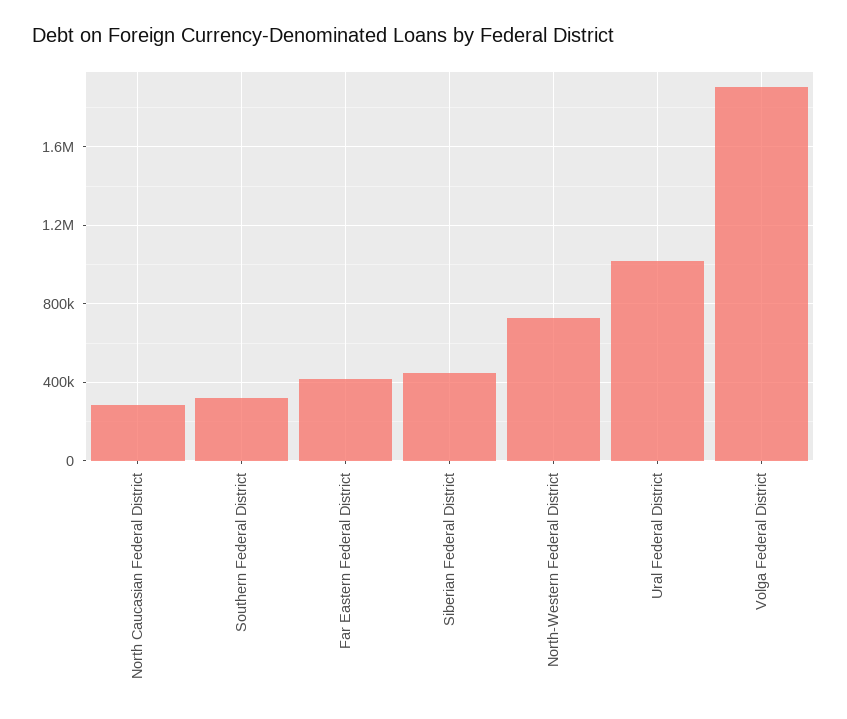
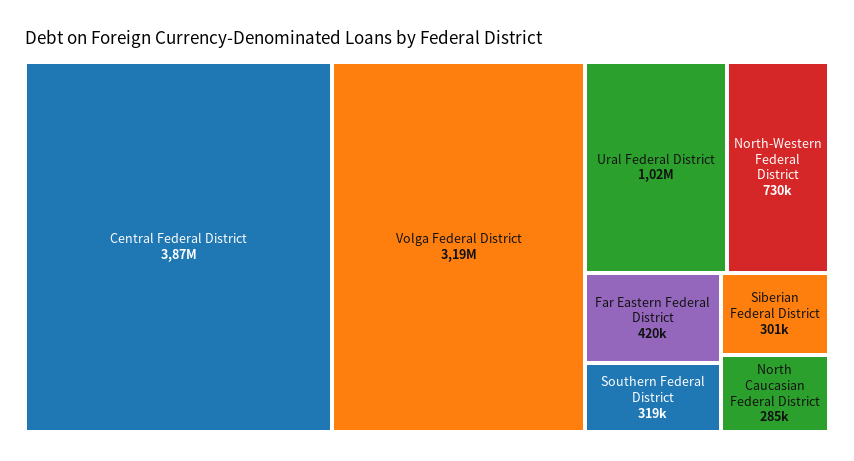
Siberian Federal District: 450000 -> 301000
Volga Federal District: 1900000 -> 3190000
Central Federal District: none -> 3870000

